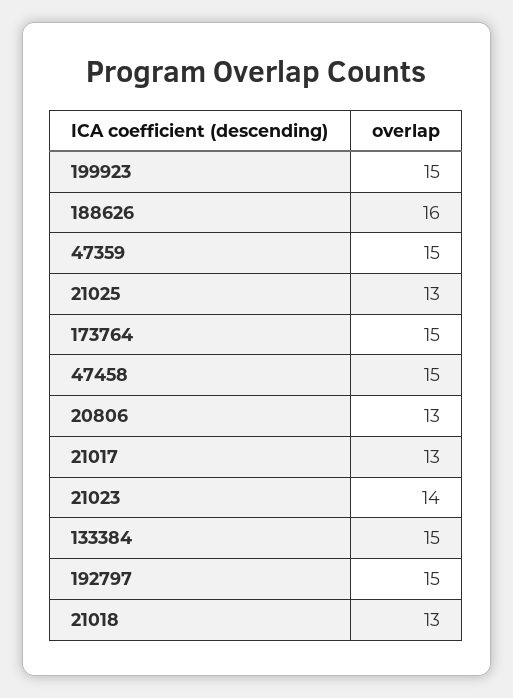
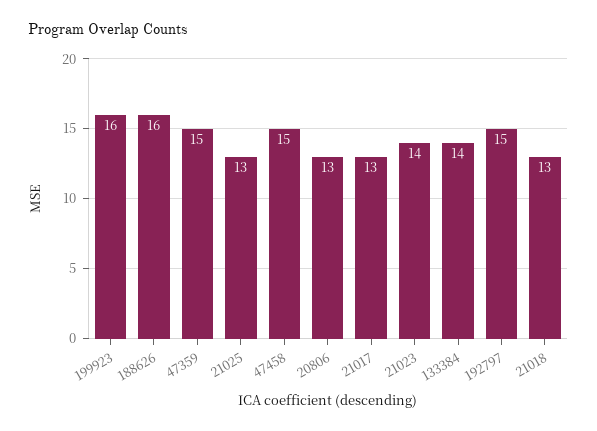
199923: 15 -> 16
173764: 15 -> none
133384: 15 -> 14

